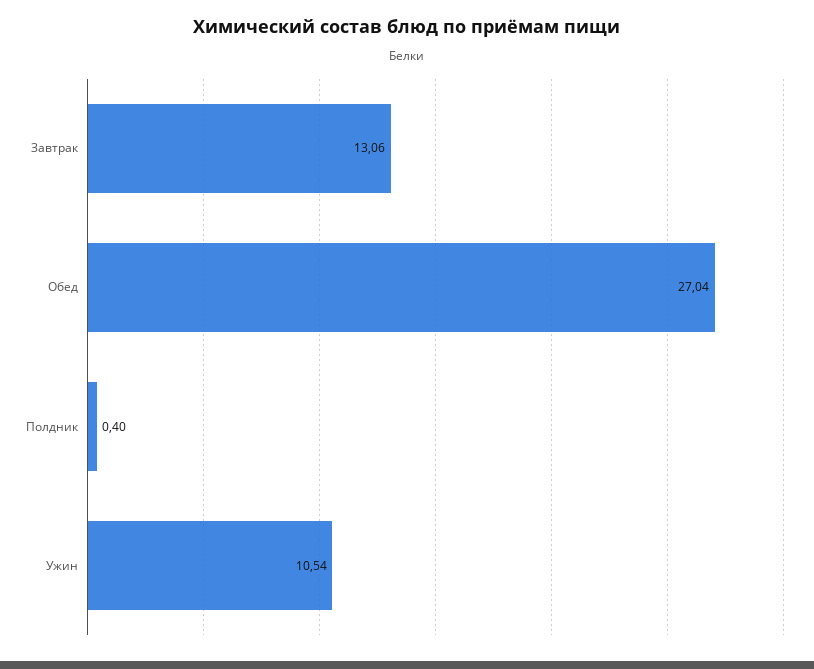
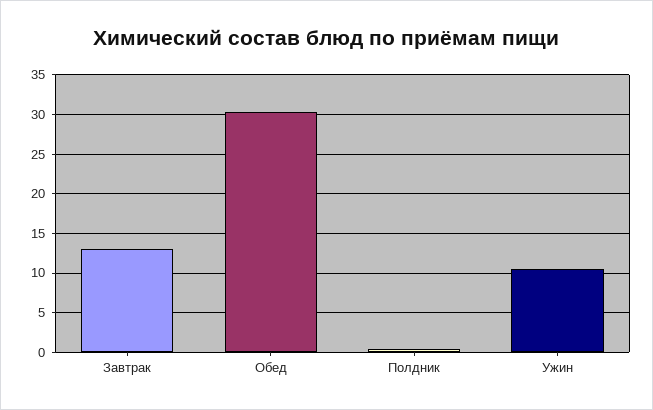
Обед: 27.04 -> 30

